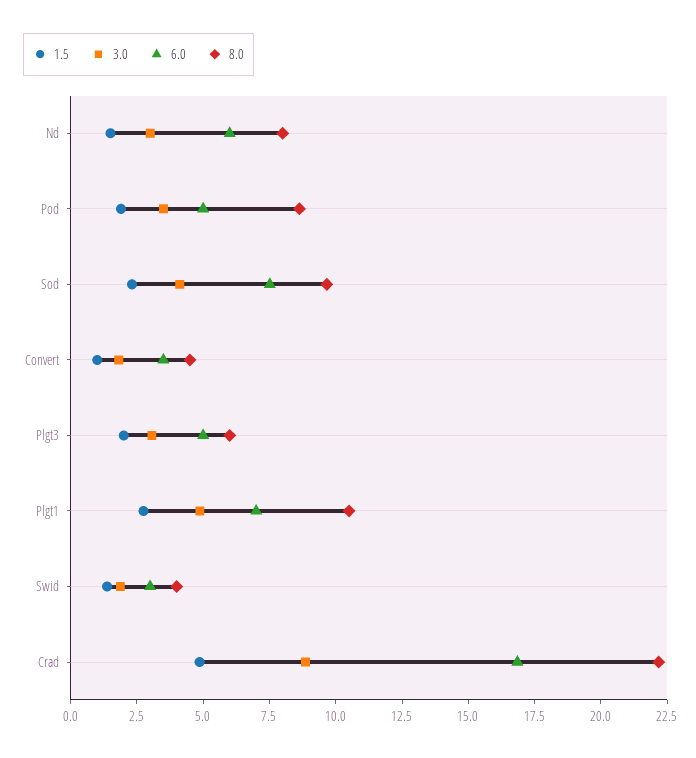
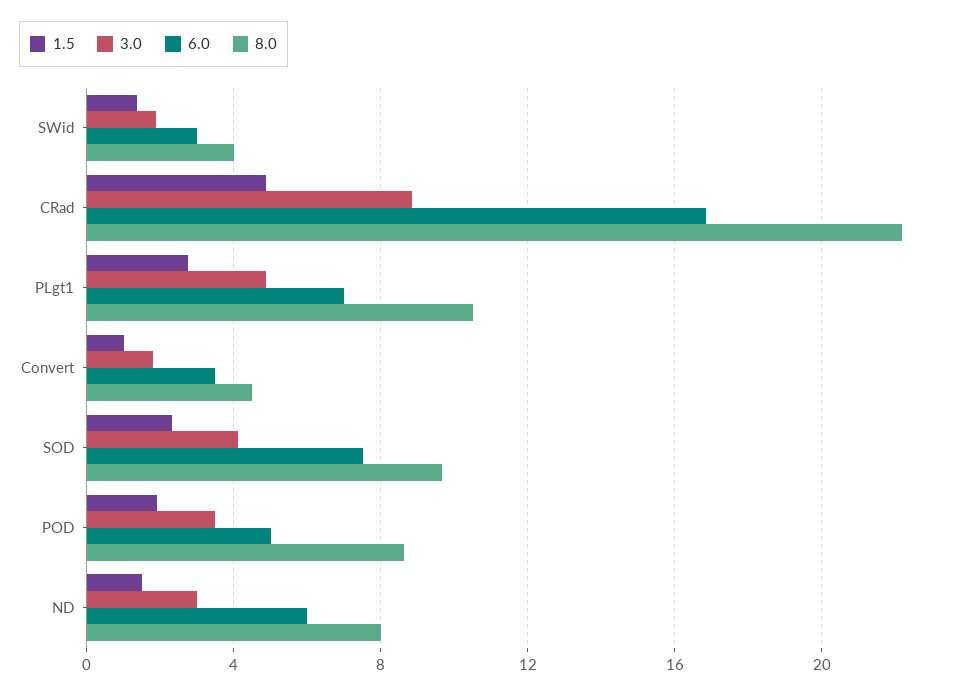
1.5, Plgt3: 2 -> none
3.0, Plgt3: 3 -> none
6.0, Plgt3: 5 -> none
8.0, Plgt3: 6 -> none

